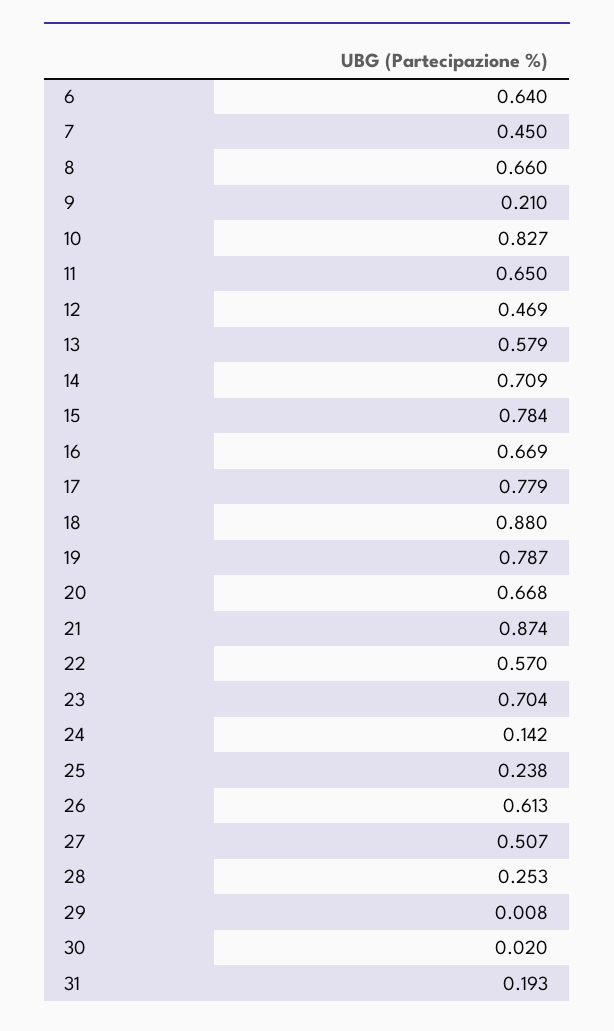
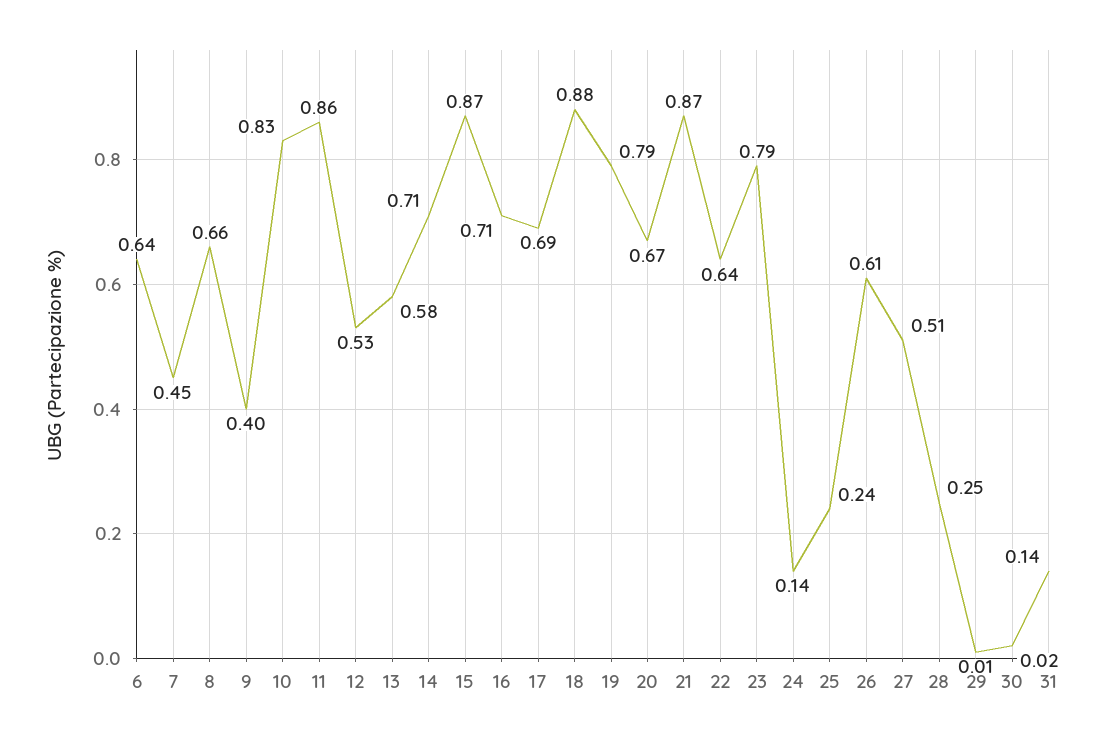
9: 0.21 -> 0.4
11: 0.65 -> 0.86
12: 0.469 -> 0.53
15: 0.784 -> 0.87
16: 0.669 -> 0.71
17: 0.779 -> 0.69
22: 0.57 -> 0.64
23: 0.704 -> 0.79
31: 0.193 -> 0.14

